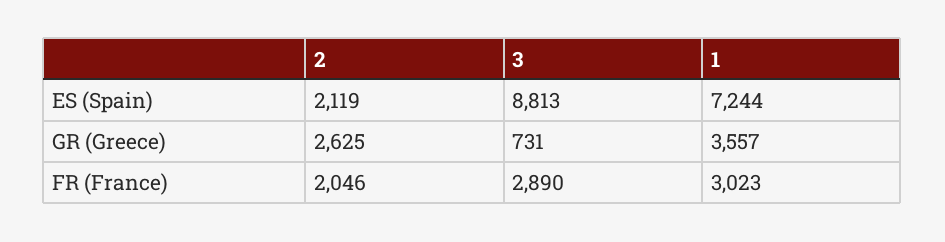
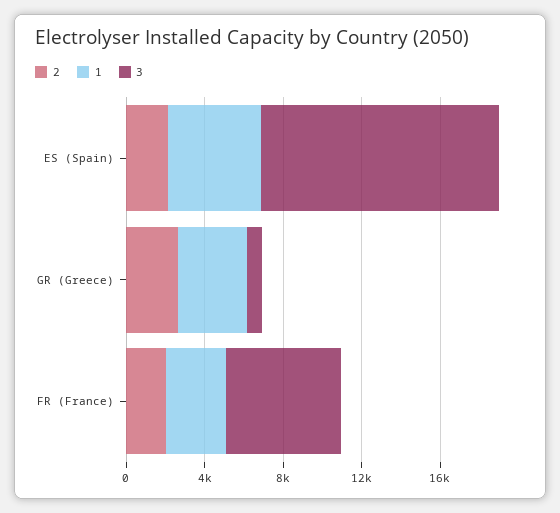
3, ES (Spain): 8813 -> 12000
1, ES (Spain): 7244 -> 5000
3, FR (France): 2890 -> 6000

